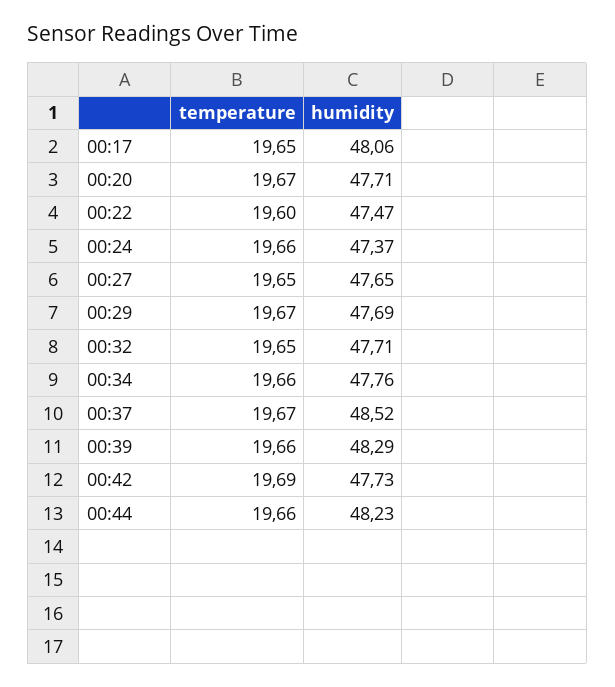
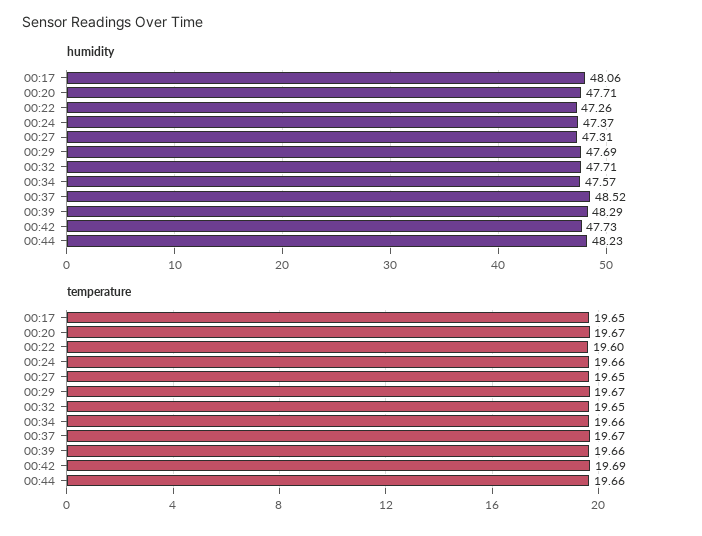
humidity, 00:22: 47.47 -> 47.26
humidity, 00:27: 47.65 -> 47.31
humidity, 00:34: 47.76 -> 47.57

